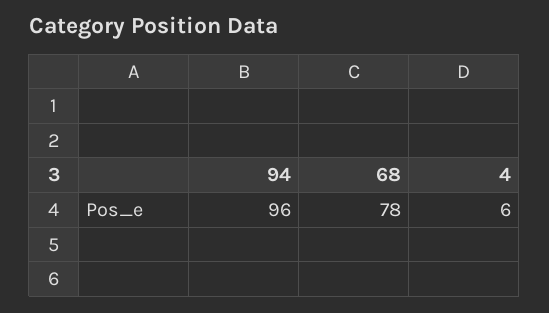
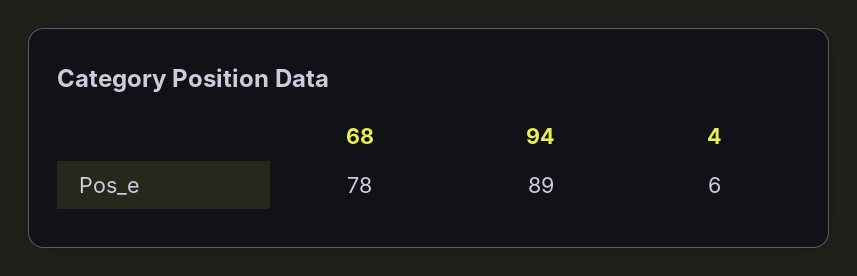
94: 96 -> 89

